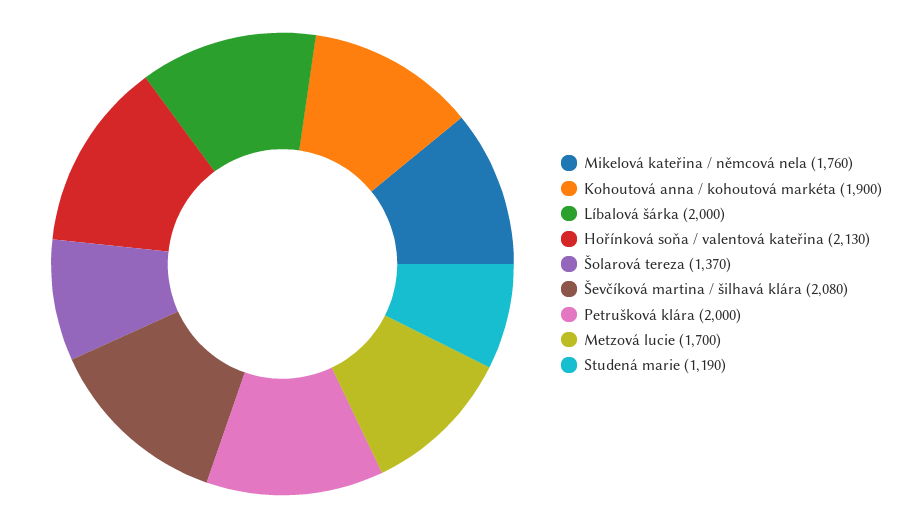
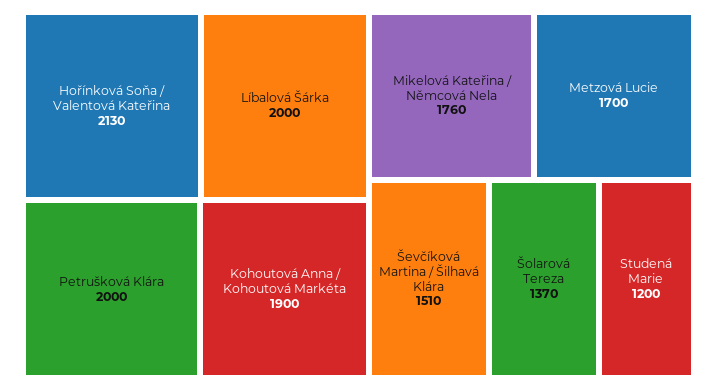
Ševčíková martina / šilhavá klára: 2080 -> 1510
Studená marie: 1190 -> 1200

